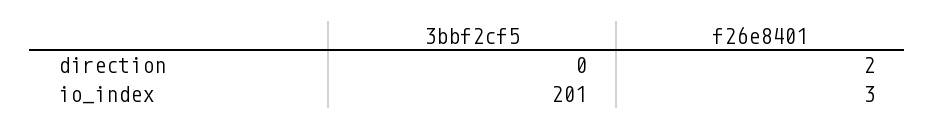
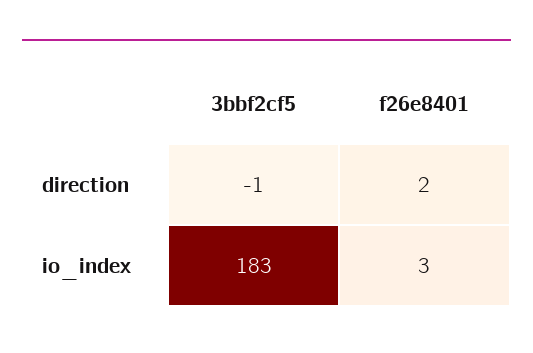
3bbf2cf5, direction: 0 -> -1
3bbf2cf5, io_index: 201 -> 183

